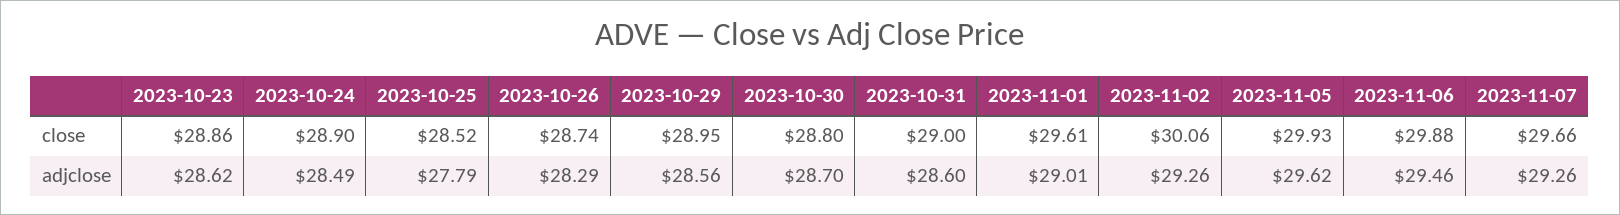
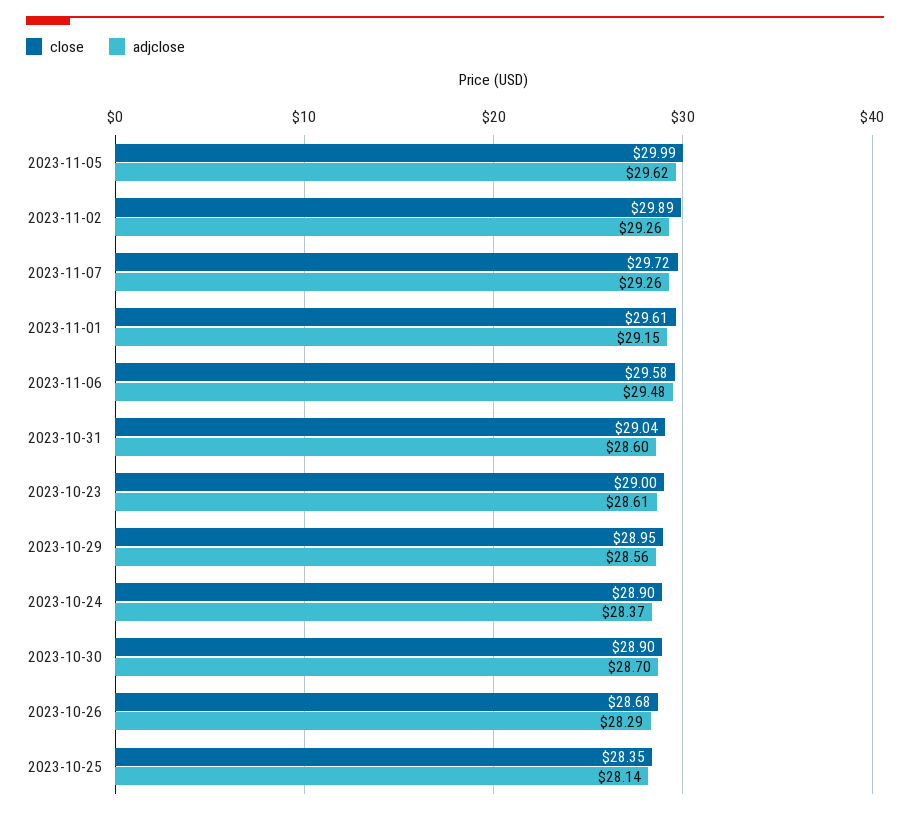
close, 2023-10-23: 28.86 -> 29
close, 2023-10-25: 28.52 -> 28.35
close, 2023-10-26: 28.74 -> 28.68
close, 2023-10-30: 28.8 -> 28.9
close, 2023-10-31: 29 -> 29.04
close, 2023-11-02: 30.06 -> 29.89
close, 2023-11-05: 29.93 -> 29.99
close, 2023-11-06: 29.88 -> 29.58
close, 2023-11-07: 29.66 -> 29.72
adjclose, 2023-10-23: 28.62 -> 28.61
adjclose, 2023-10-24: 28.49 -> 28.37
adjclose, 2023-10-25: 27.79 -> 28.14
adjclose, 2023-11-01: 29.01 -> 29.15
adjclose, 2023-11-06: 29.46 -> 29.48

